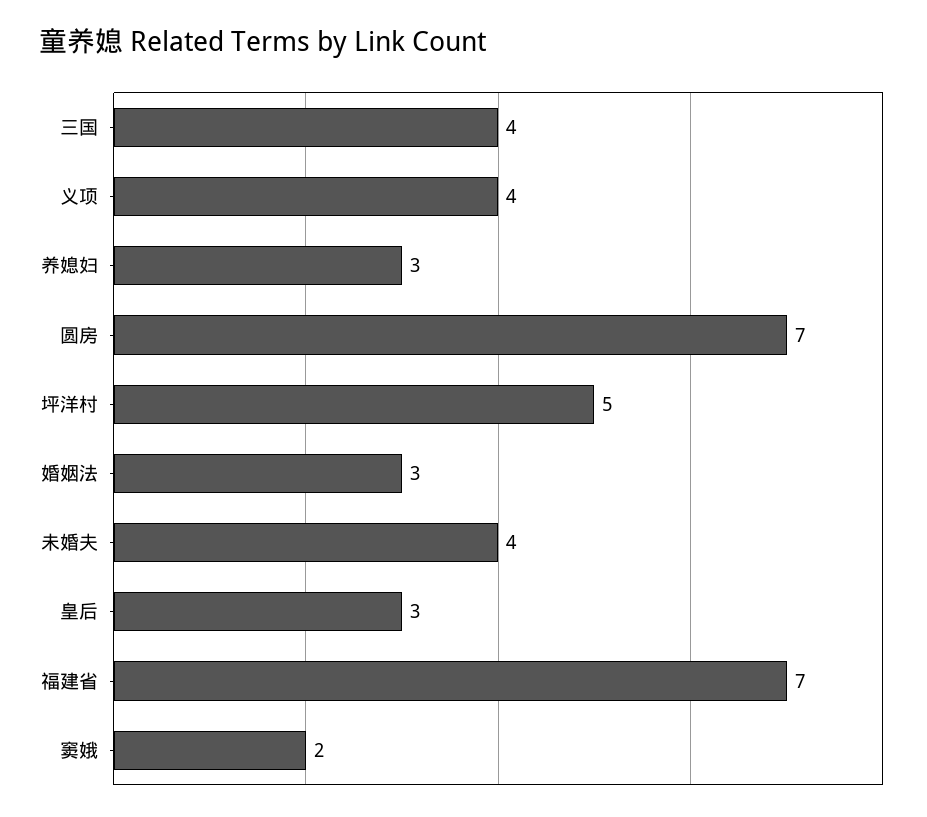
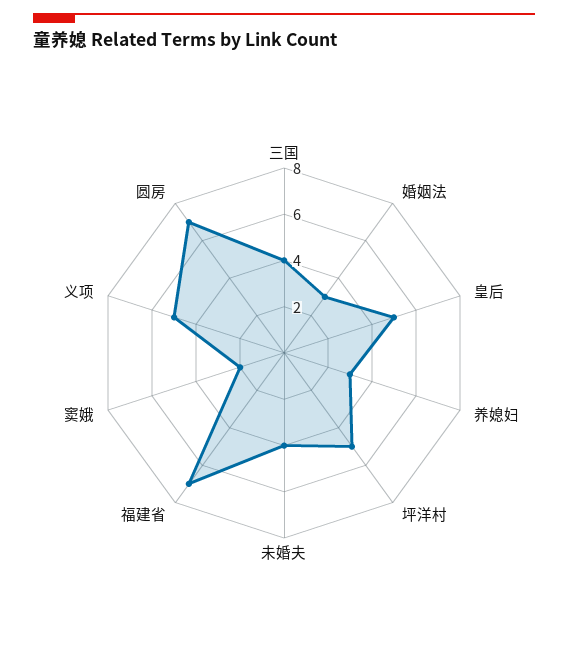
义项: 4 -> 5
皇后: 3 -> 5

